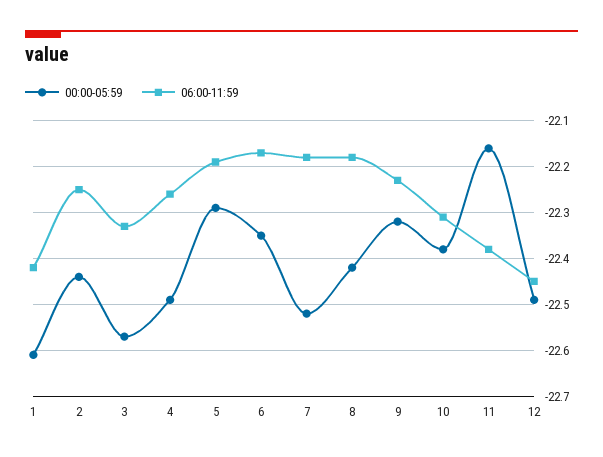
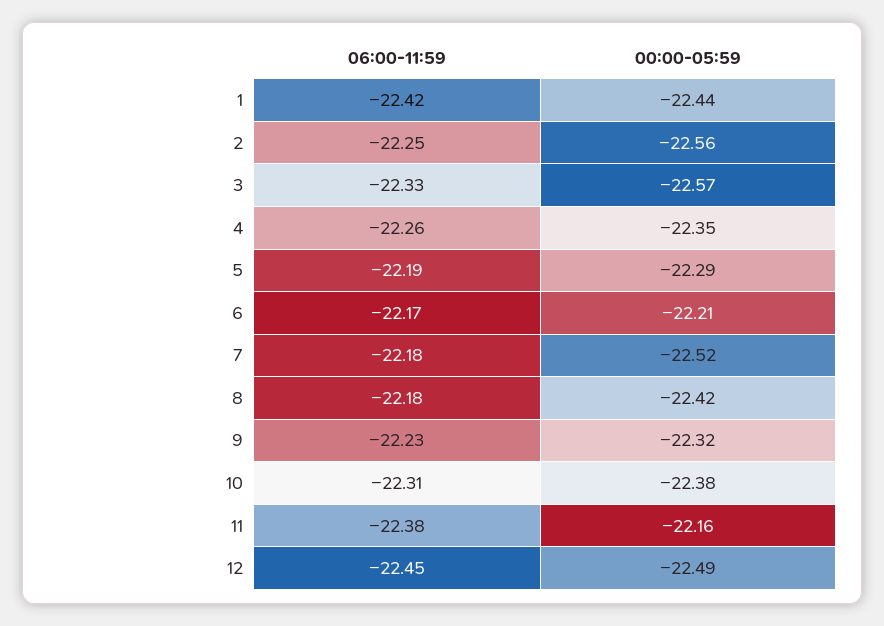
00:00-05:59, 1: -22.6 -> -22.44
00:00-05:59, 2: -22.45 -> -22.56
00:00-05:59, 4: -22.5 -> -22.35
00:00-05:59, 6: -22.35 -> -22.21

